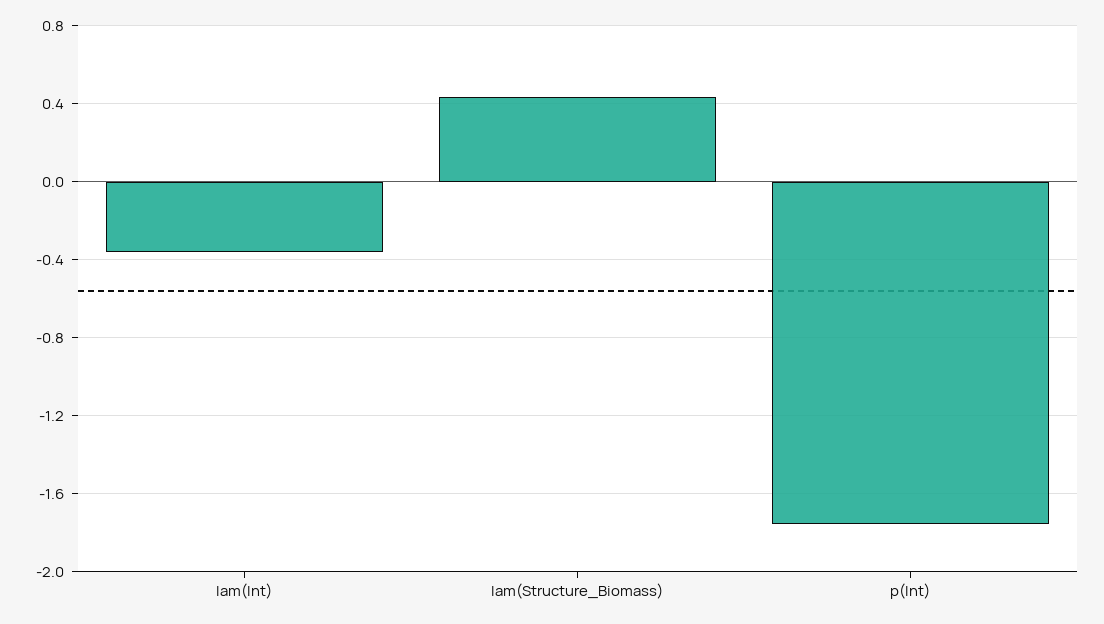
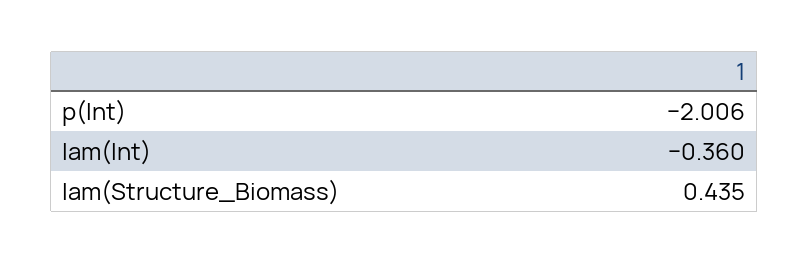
p(Int): -1.75 -> -2.006

